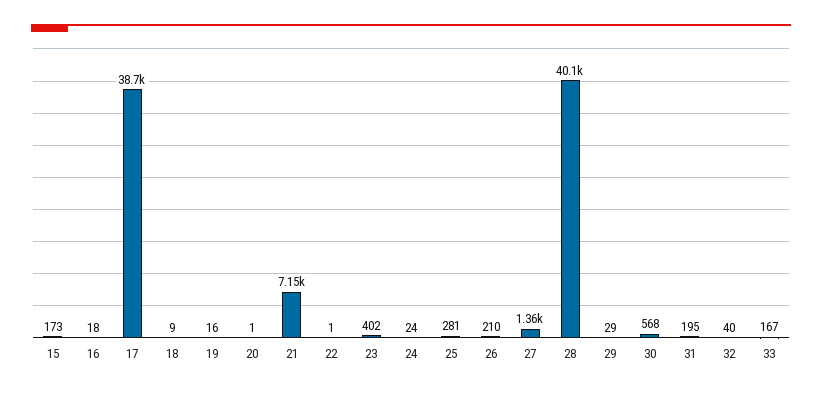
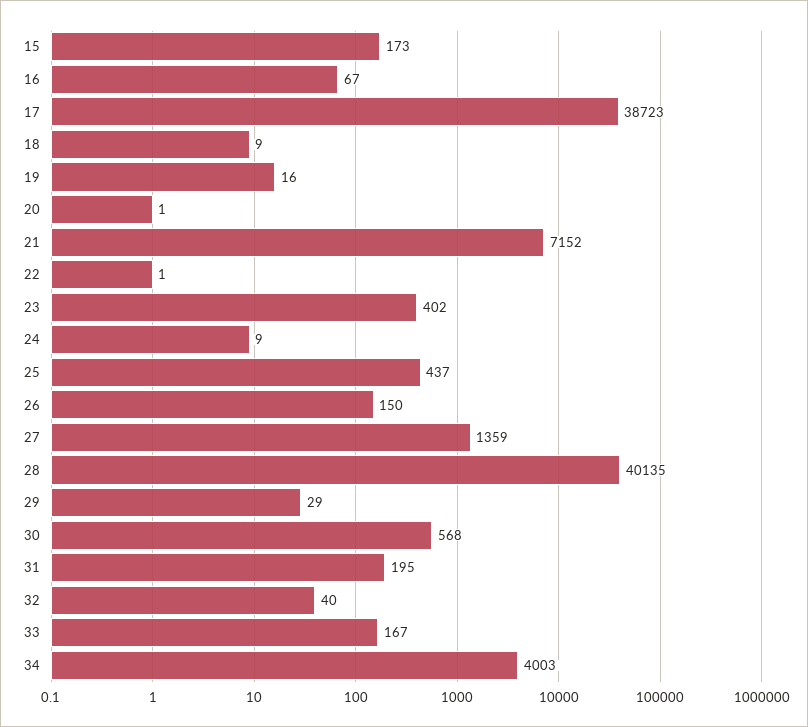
16: 18 -> 67
24: 24 -> 9
25: 281 -> 437
26: 210 -> 150
34: none -> 4003

